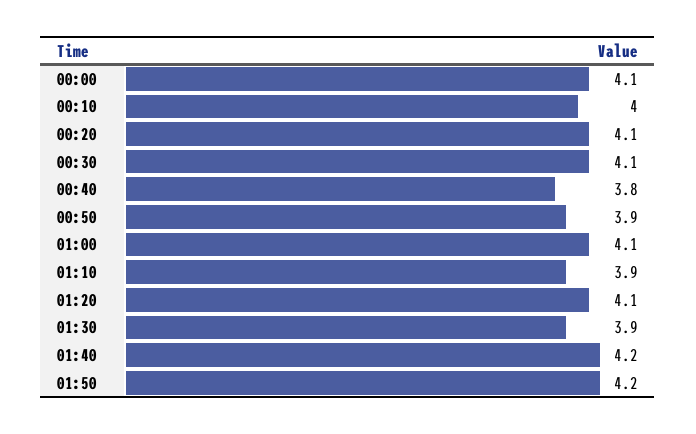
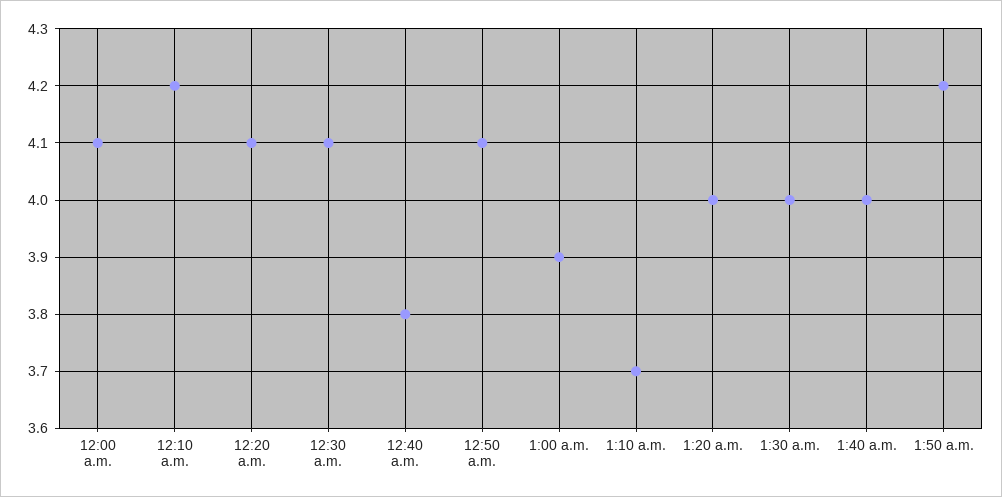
00:10: 4 -> 4.2
00:50: 3.9 -> 4.1
01:00: 4.1 -> 3.9
01:10: 3.9 -> 3.7
01:20: 4.1 -> 4
01:30: 3.9 -> 4
01:40: 4.2 -> 4

